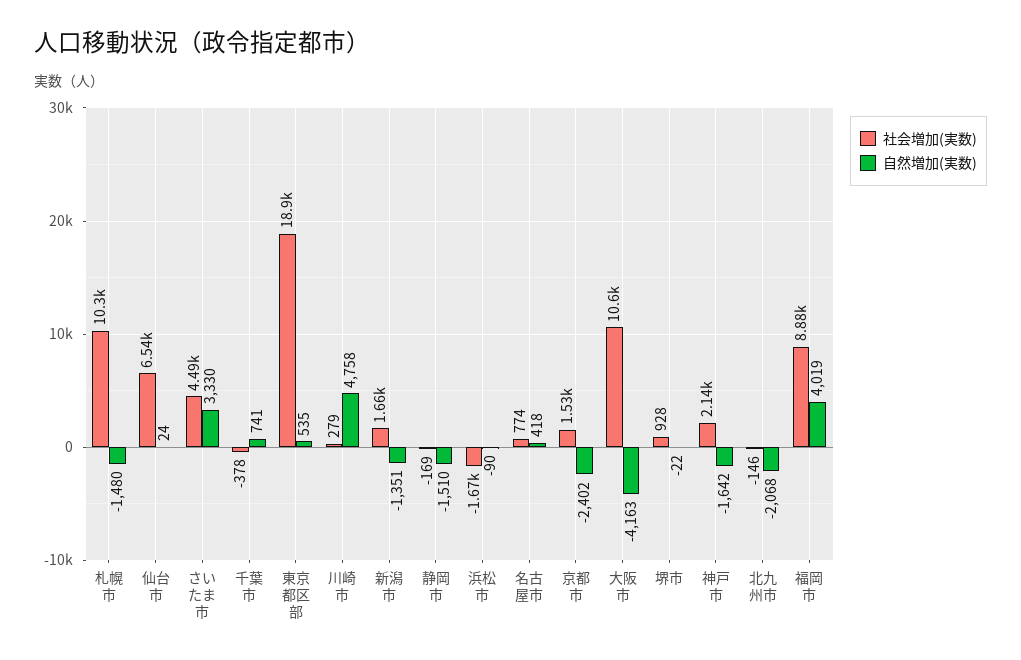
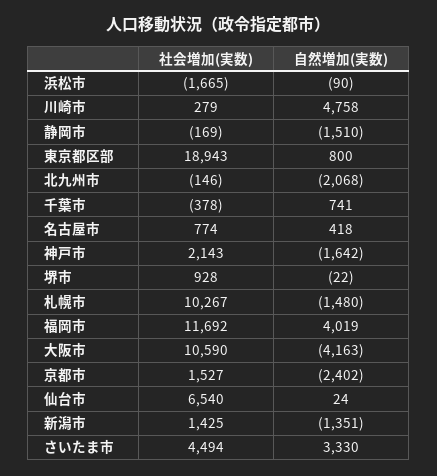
自然増加(実数), 東京都区部: 535 -> 800
社会増加(実数), 新潟市: 1660 -> 1425
社会増加(実数), 福岡市: 8880 -> 11692

